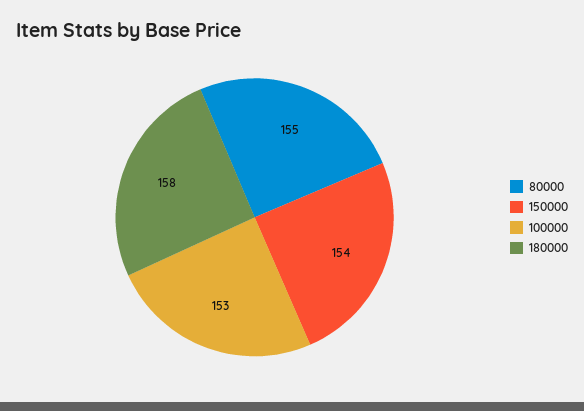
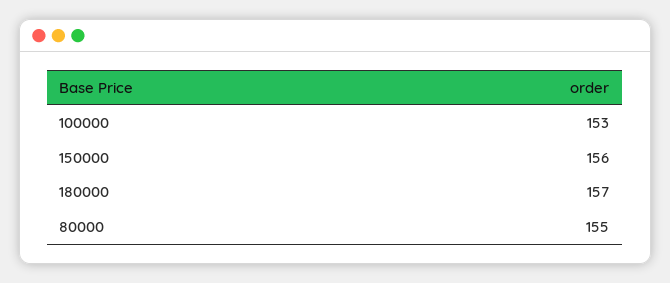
150000: 154 -> 156
180000: 158 -> 157

